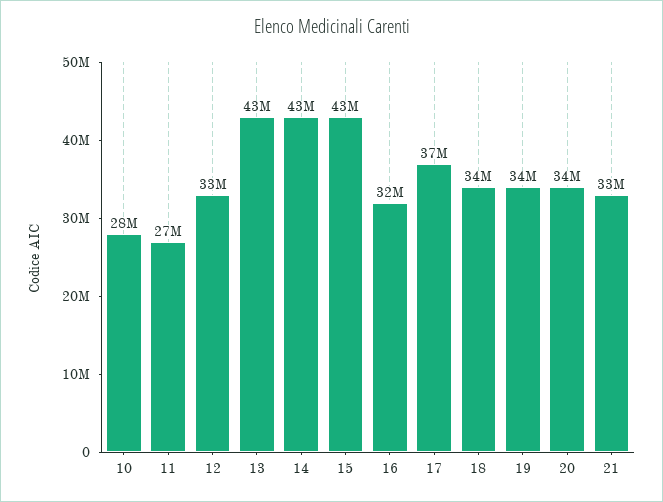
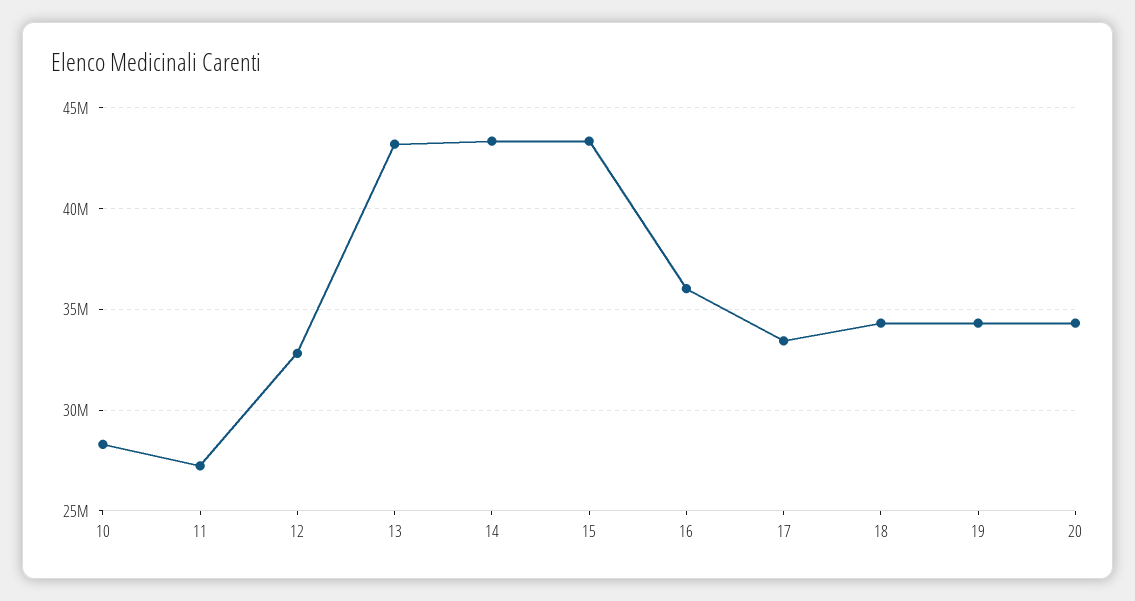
16: 32000000 -> 36000000
17: 37000000 -> 33500000
21: 33000000 -> none

